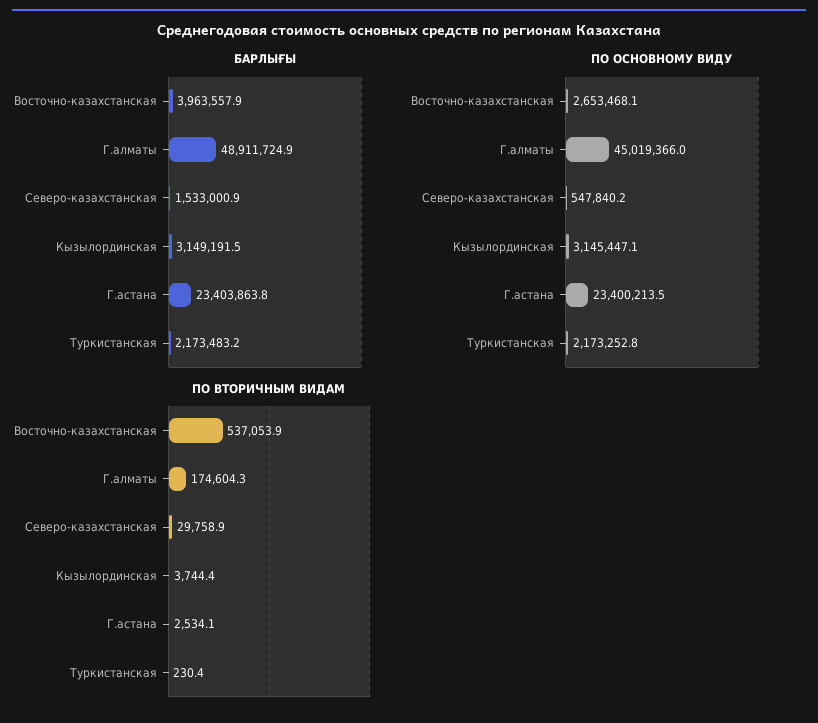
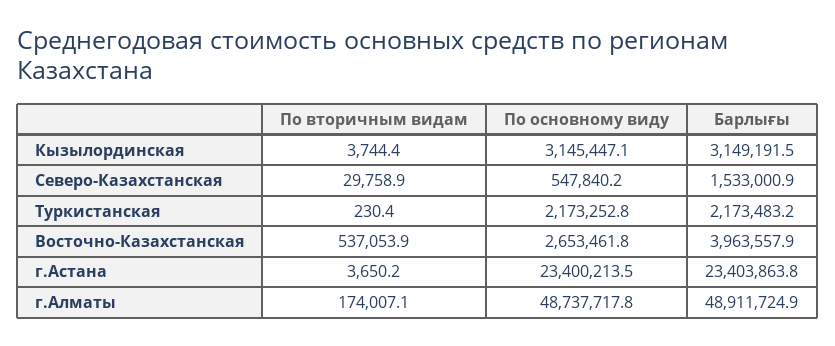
ПО ОСНОВНОМУ ВИДУ, Восточно-казахстанская: 2653468.1 -> 2653461.8
ПО ОСНОВНОМУ ВИДУ, Г.алматы: 45019366 -> 48737717.8
ПО ВТОРИЧНЫМ ВИДАМ, Г.алматы: 174604.3 -> 174007.1
ПО ВТОРИЧНЫМ ВИДАМ, Г.астана: 2534.1 -> 3650.2

